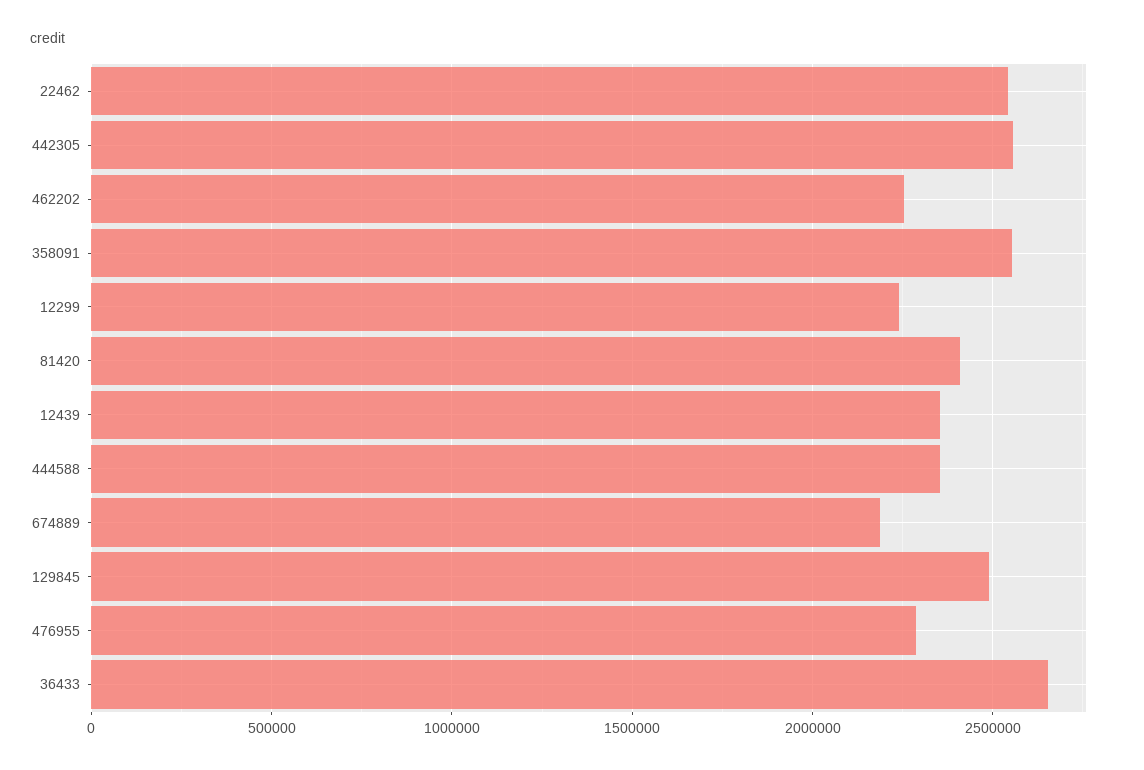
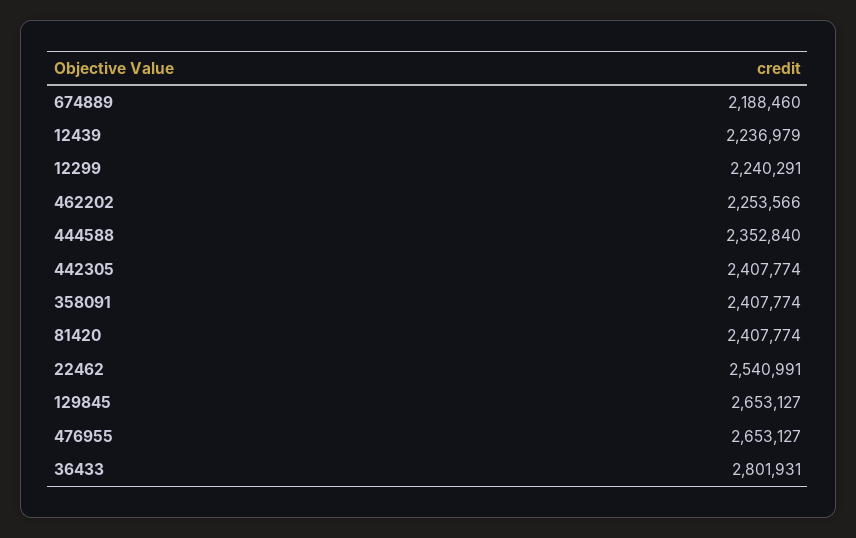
442305: 2550000 -> 2407774
358091: 2550000 -> 2407774
12439: 2350000 -> 2236979
129845: 2500000 -> 2653127
476955: 2300000 -> 2653127
36433: 2650000 -> 2801931

